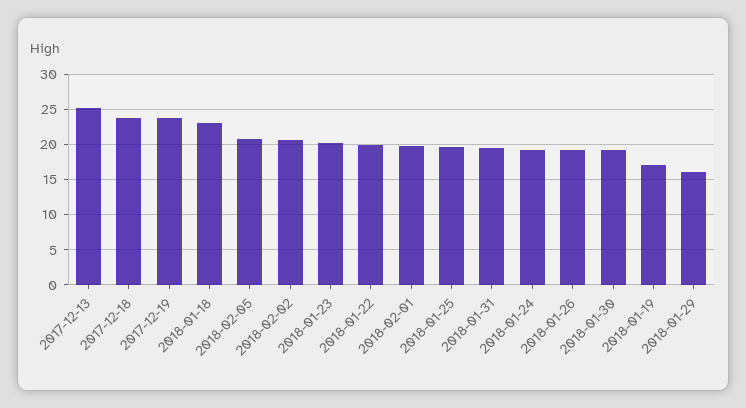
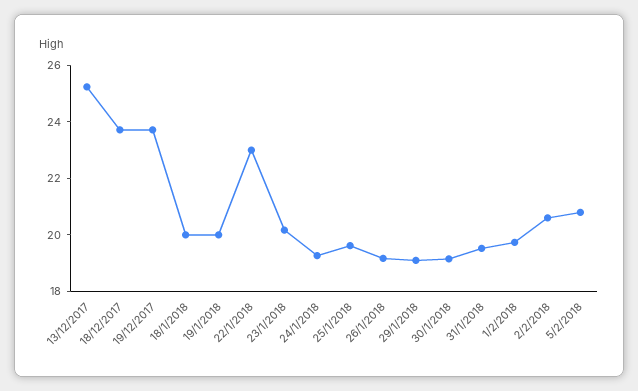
2018-01-18: 23 -> 20
2018-01-22: 20 -> 23
2018-01-19: 17 -> 20
2018-01-29: 16 -> 19

